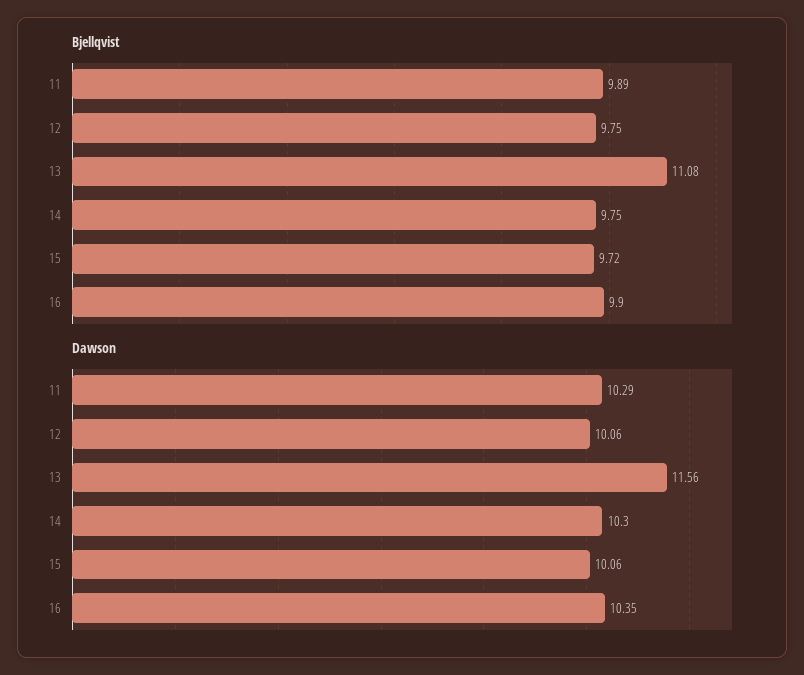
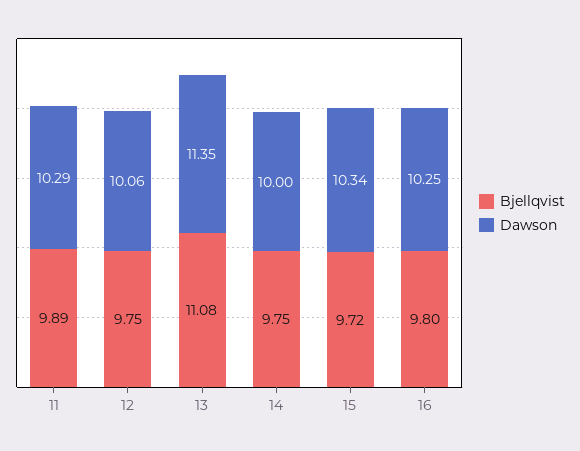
Bjellqvist, 16: 9.9 -> 9.8
Dawson, 13: 11.56 -> 11.35
Dawson, 14: 10.3 -> 10
Dawson, 15: 10.06 -> 10.34
Dawson, 16: 10.35 -> 10.25

